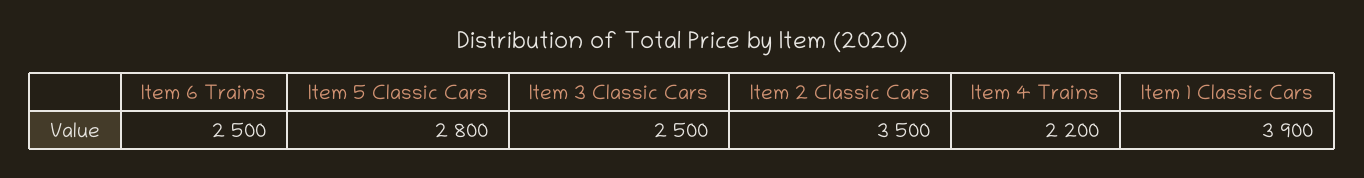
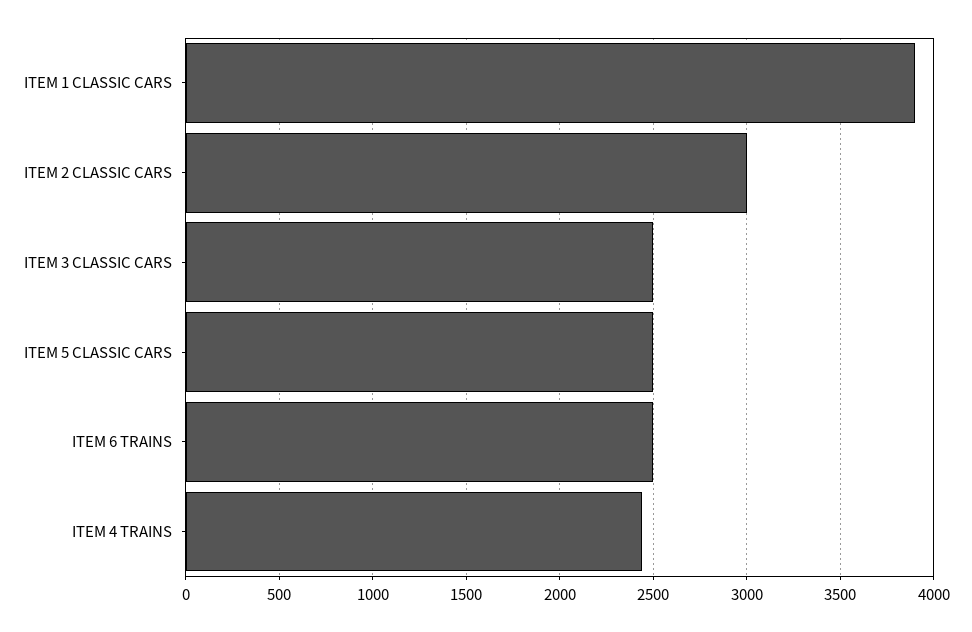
Item 5 Classic Cars: 2800 -> 2500
Item 2 Classic Cars: 3500 -> 3000
Item 4 Trains: 2200 -> 2450

